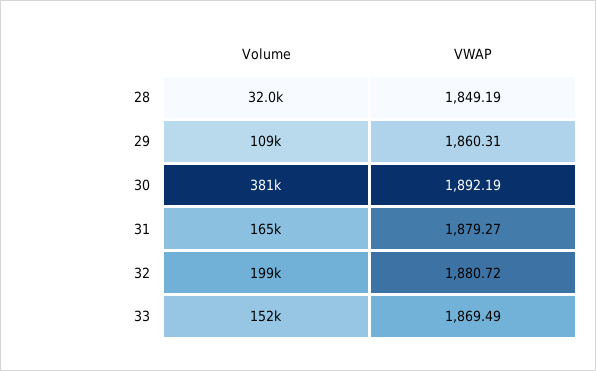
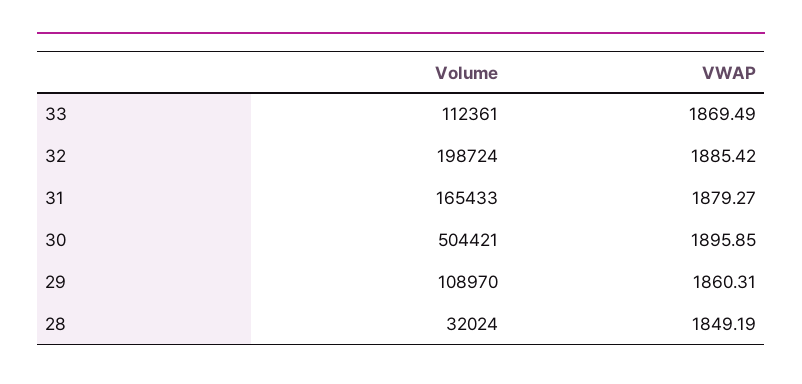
Volume, 30: 381000 -> 504421
VWAP, 30: 1892.19 -> 1895.85
VWAP, 32: 1880.72 -> 1885.42
Volume, 33: 152000 -> 112361

